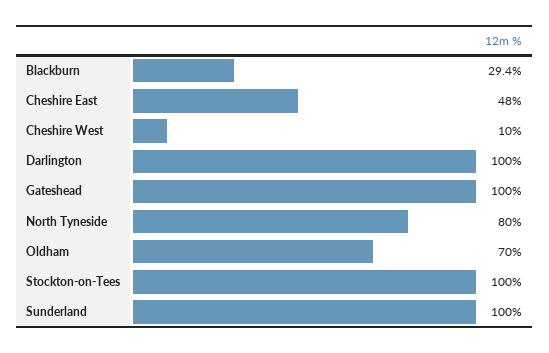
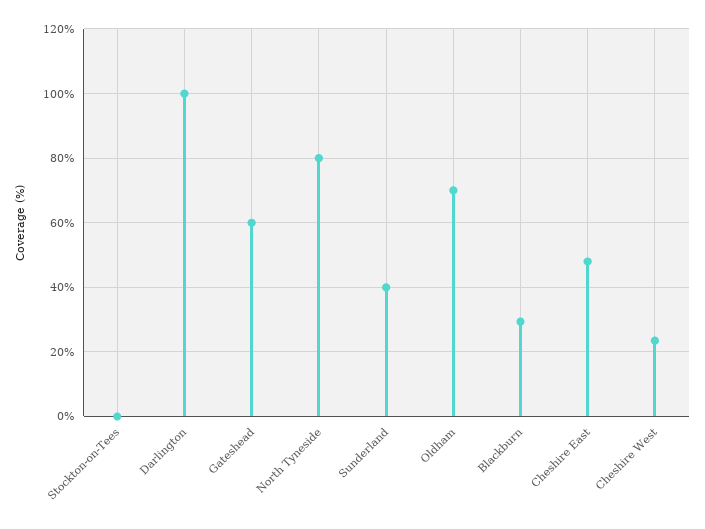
Cheshire West: 10 -> 24
Gateshead: 100 -> 60
Stockton-on-Tees: 100 -> 0
Sunderland: 100 -> 40

